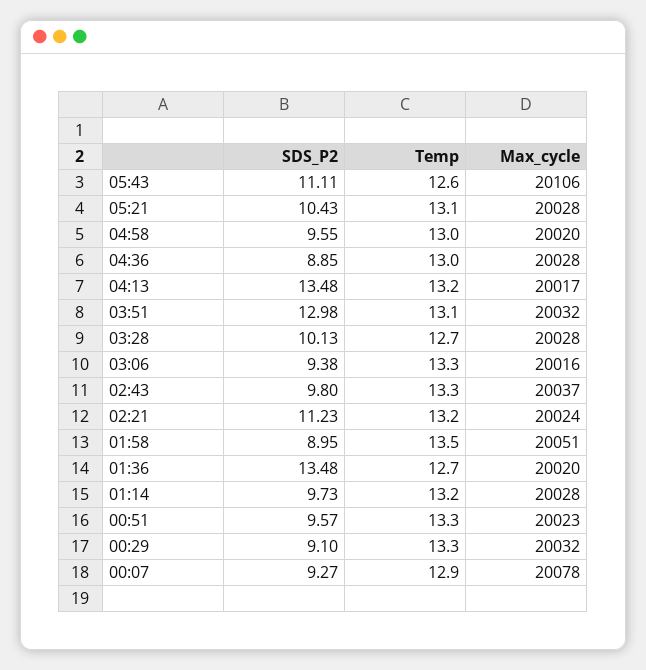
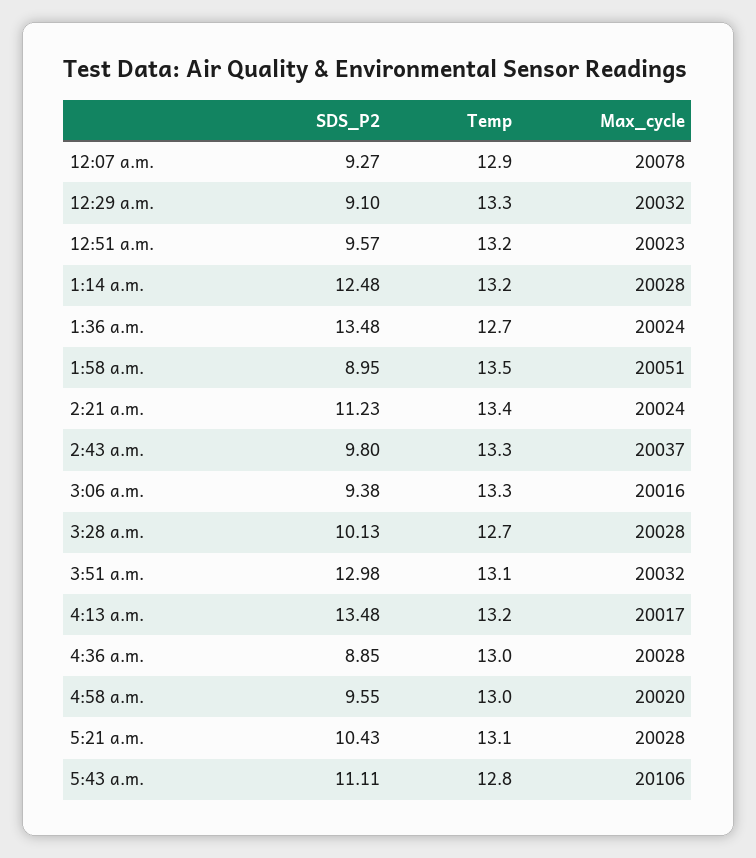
Temp, 05:43: 12.6 -> 12.8
Temp, 02:21: 13.2 -> 13.4
Max_cycle, 01:36: 20020 -> 20024
SDS_P2, 01:14: 9.73 -> 12.48
Temp, 00:51: 13.3 -> 13.2

